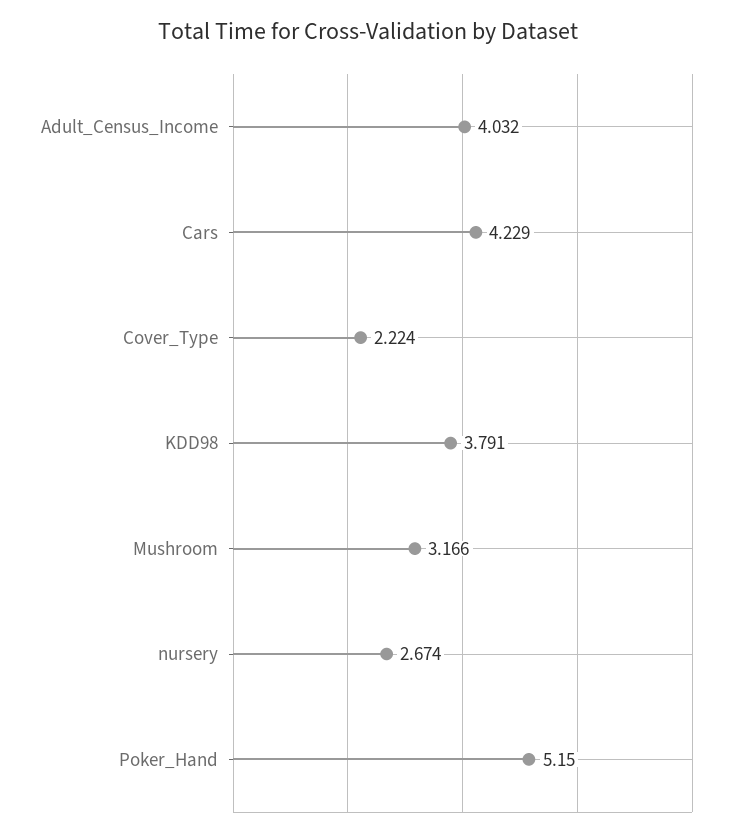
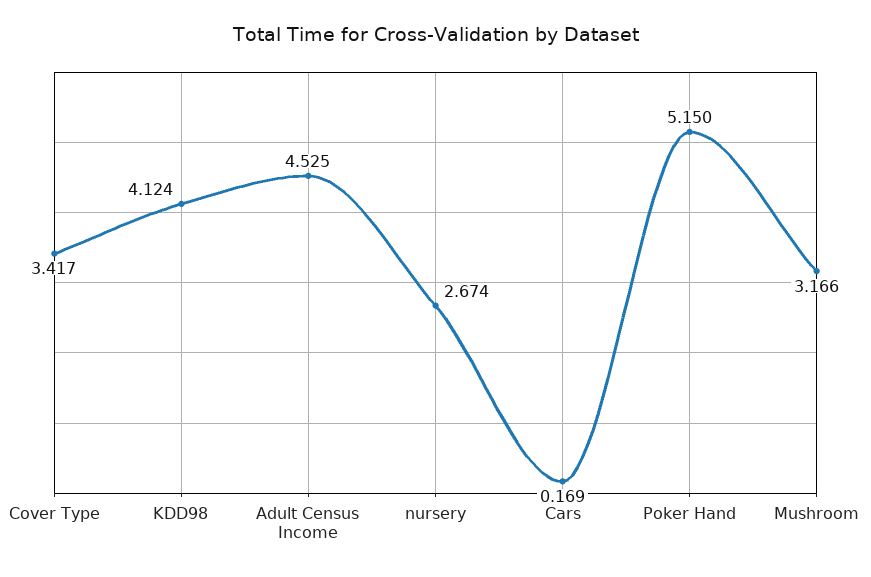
Adult_Census_Income: 4.032 -> 4.525
Cars: 4.229 -> 0.169
Cover_Type: 2.224 -> 3.417
KDD98: 3.791 -> 4.124

